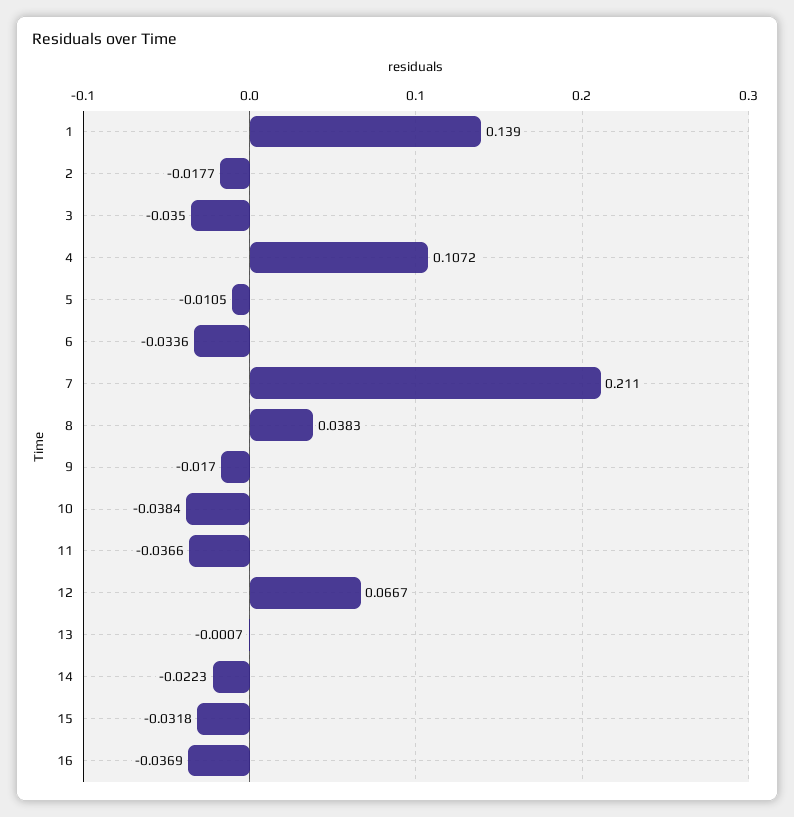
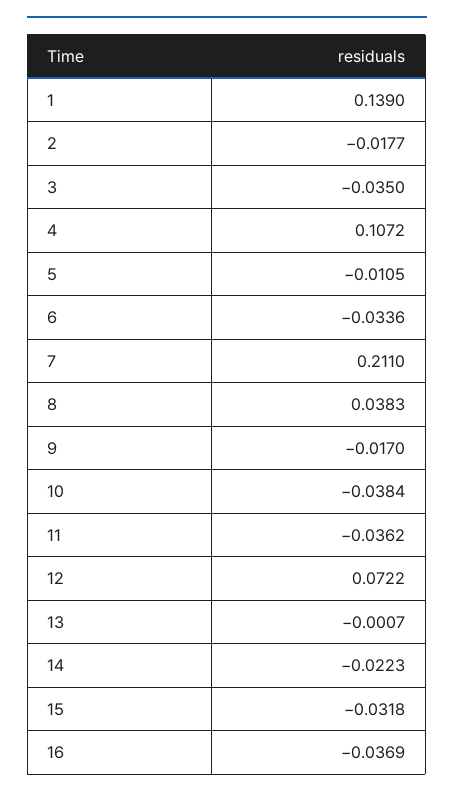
11: -0.0366 -> -0.0362
12: 0.0667 -> 0.0722

